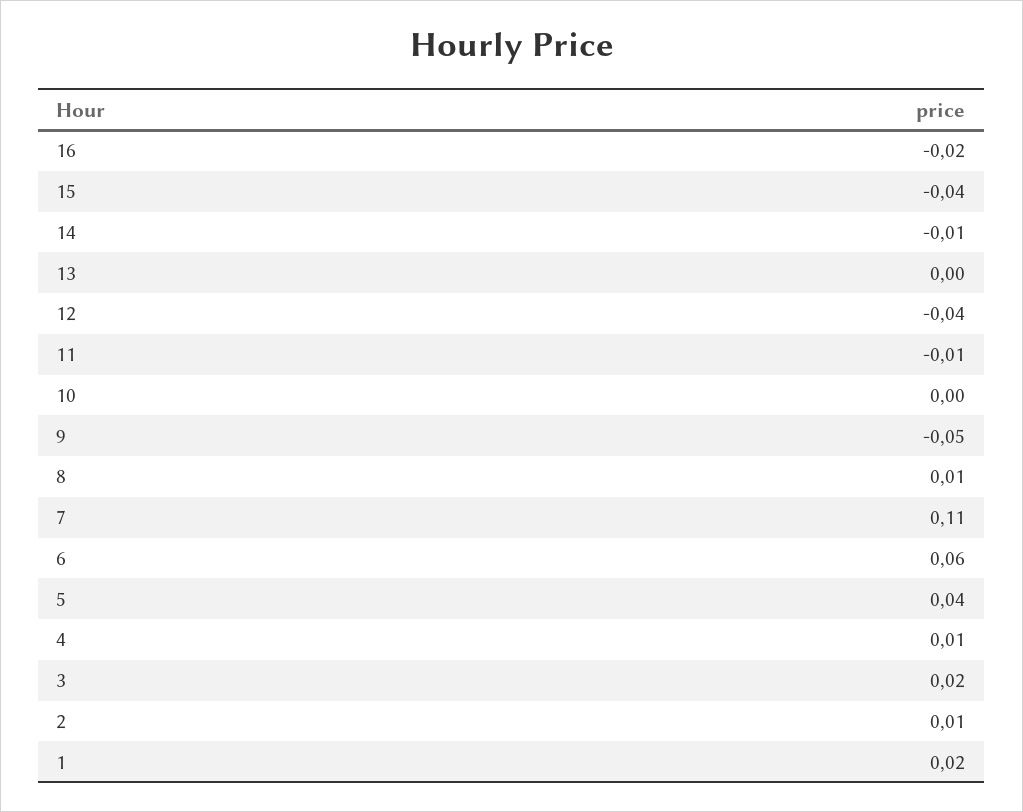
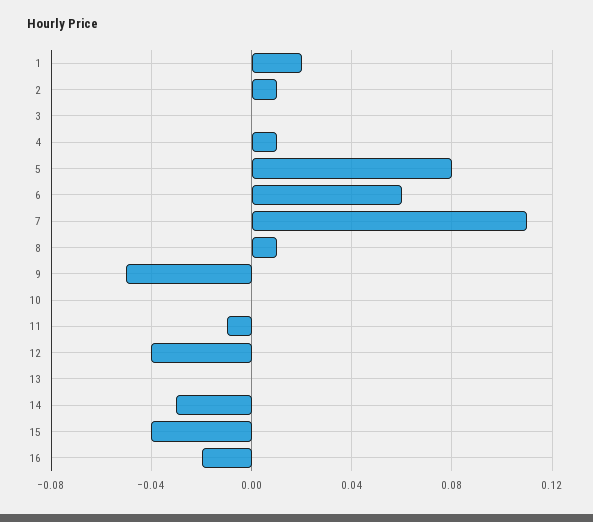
14: -0.01 -> -0.03
5: 0.04 -> 0.08
3: 0.02 -> 0

